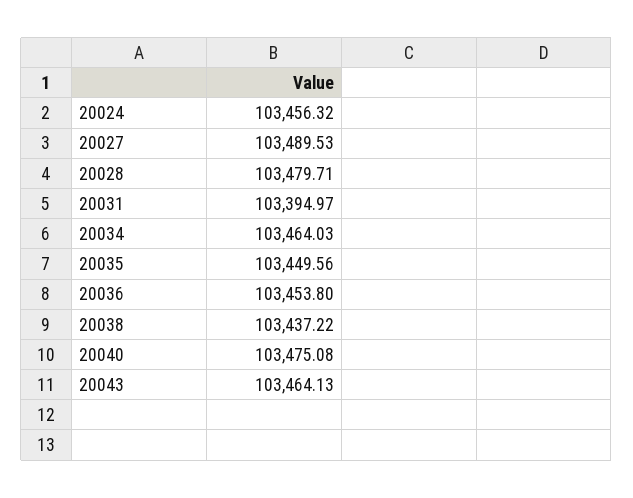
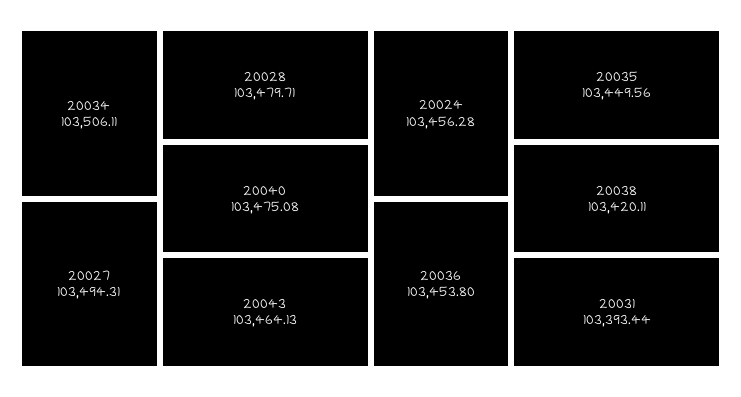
20024: 103456.32 -> 103456.28
20027: 103489.53 -> 103494.31
20031: 103394.97 -> 103393.44
20034: 103464.03 -> 103506.11
20038: 103437.22 -> 103420.11

